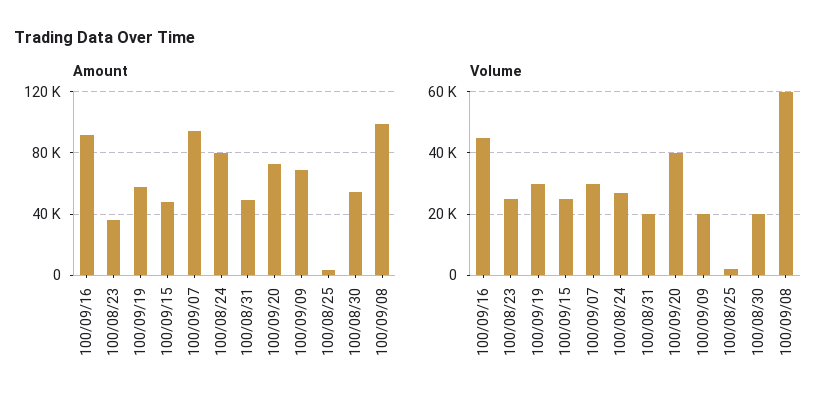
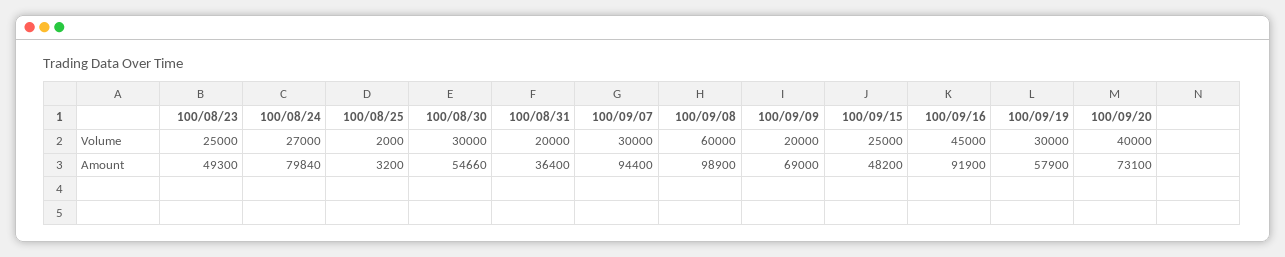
Amount, 100/08/23: 35000 -> 49300
Amount, 100/08/31: 50000 -> 36400
Volume, 100/08/30: 20000 -> 30000

